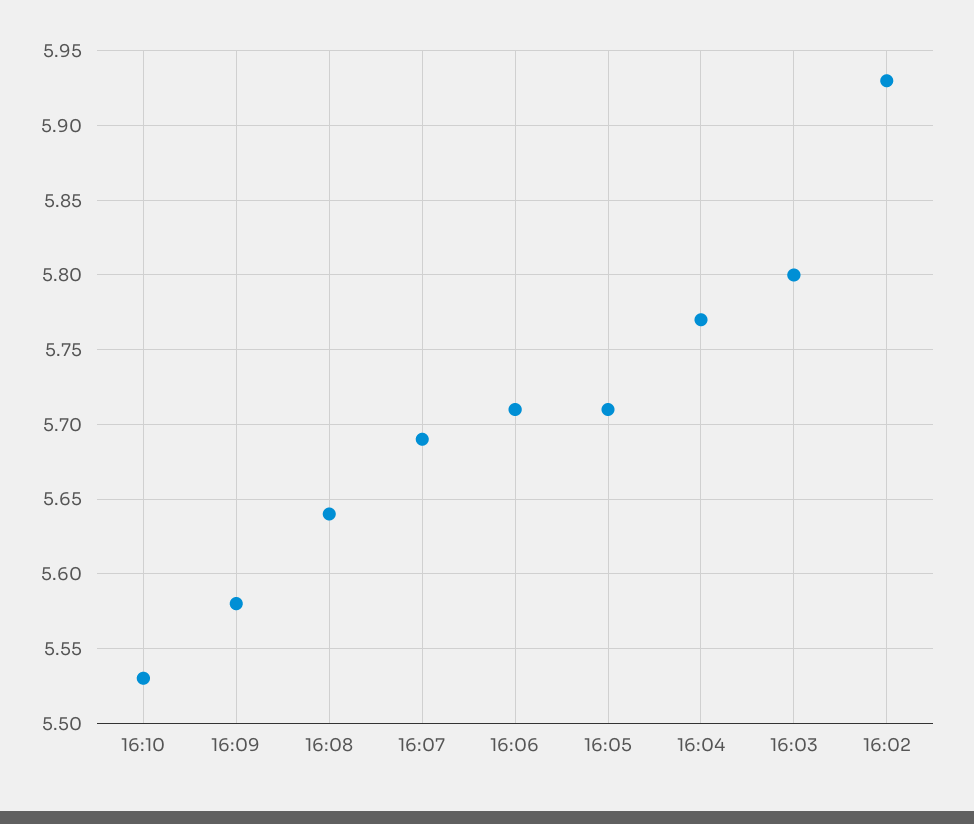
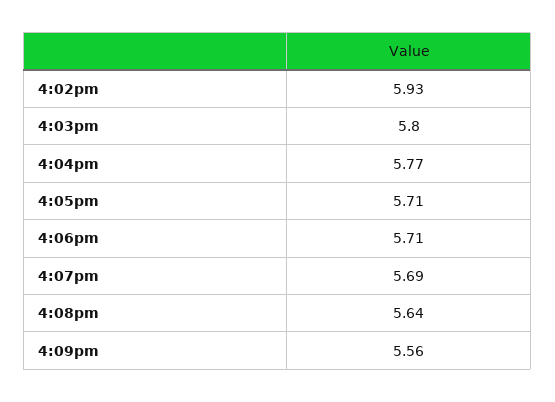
16:10: 5.53 -> none
16:09: 5.58 -> 5.56

